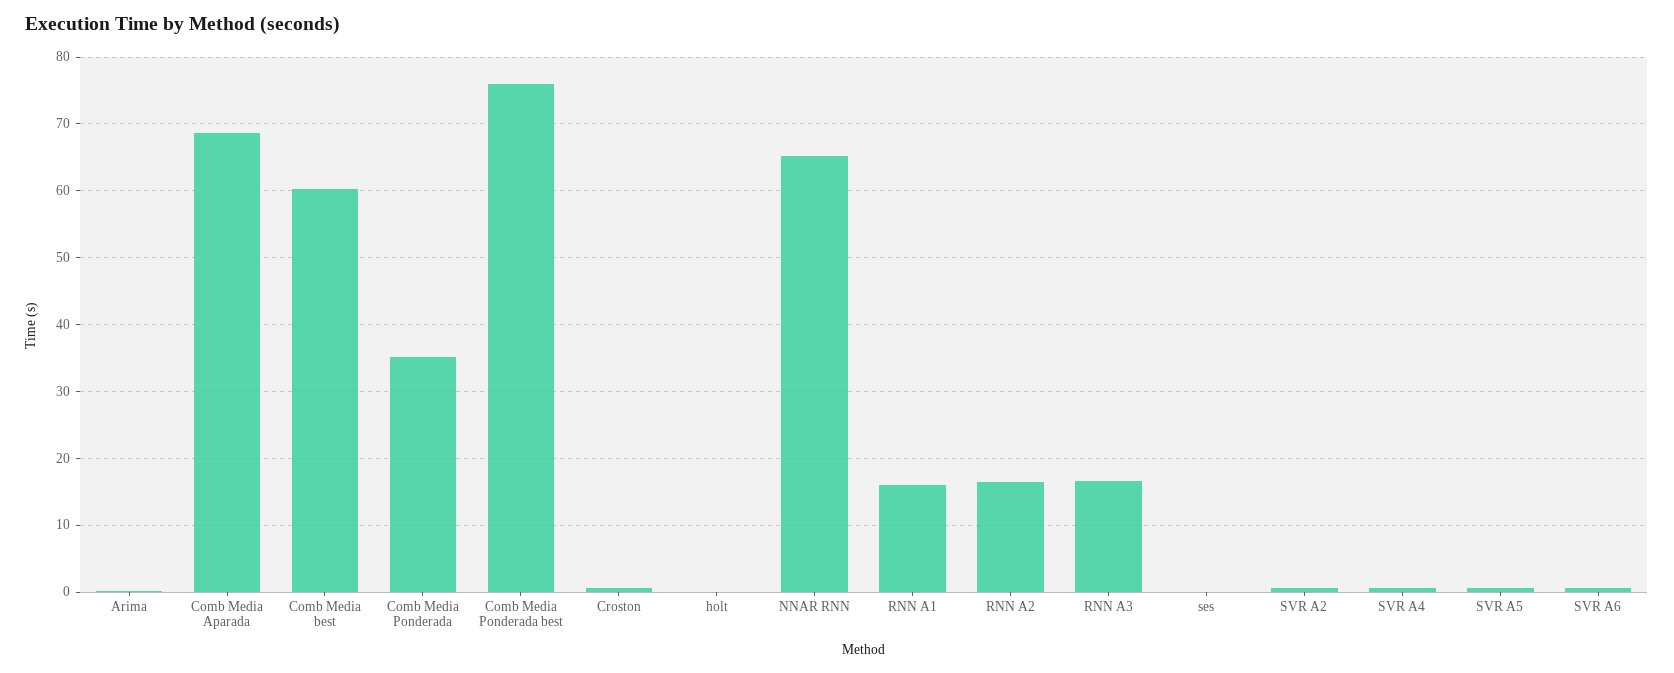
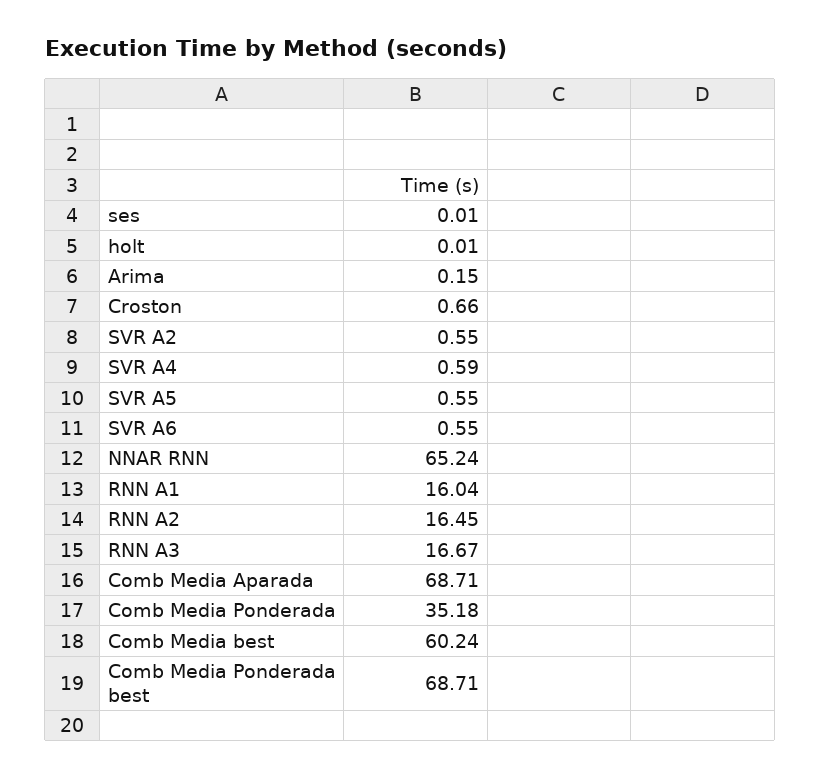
Comb Media Ponderada best: 76 -> 68.71

